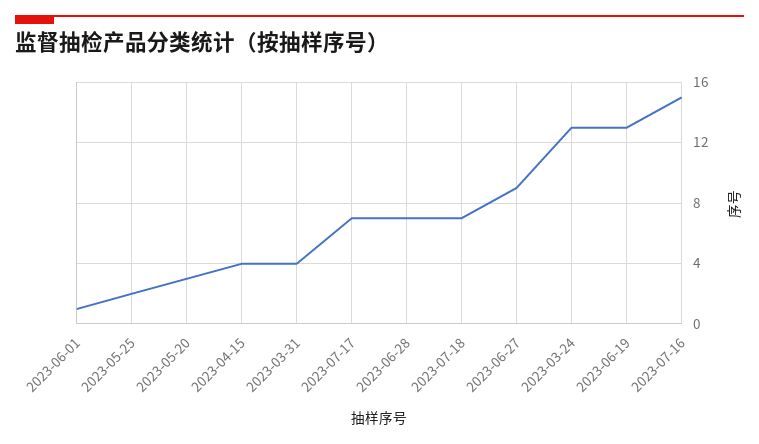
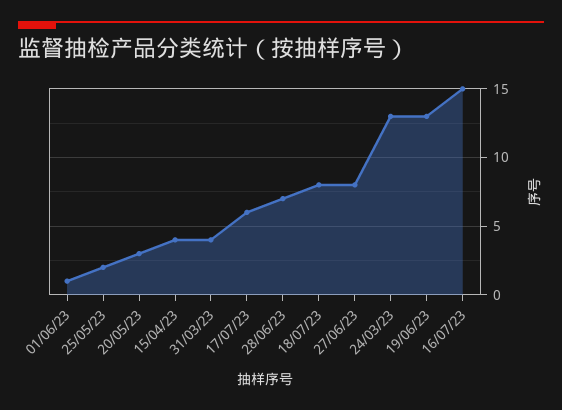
2023-07-17: 7 -> 6
2023-07-18: 7 -> 8
2023-06-27: 9 -> 8

